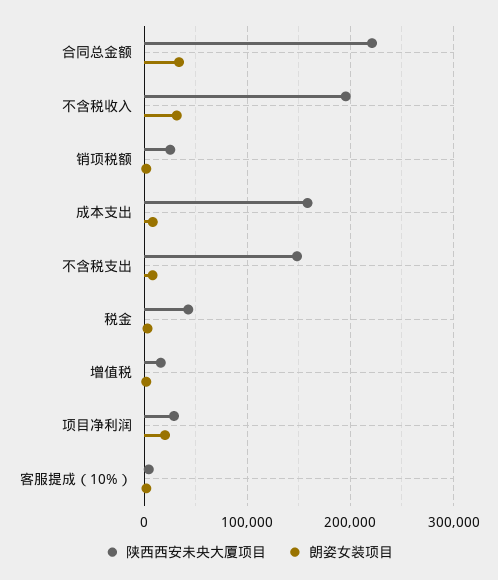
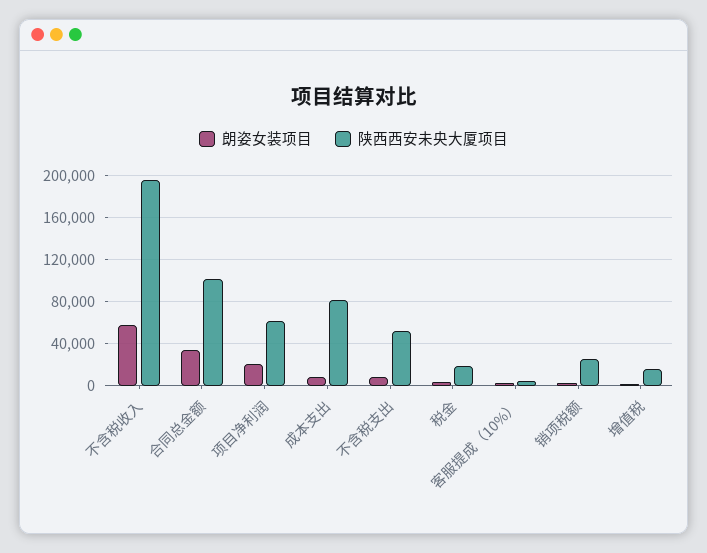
陕西西安未央大厦项目, 合同总金额: 220000 -> 100000
朗姿女装项目, 不含税收入: 30000 -> 60000
陕西西安未央大厦项目, 成本支出: 160000 -> 80000
陕西西安未央大厦项目, 不含税支出: 150000 -> 50000
陕西西安未央大厦项目, 税金: 40000 -> 20000
陕西西安未央大厦项目, 项目净利润: 30000 -> 60000

